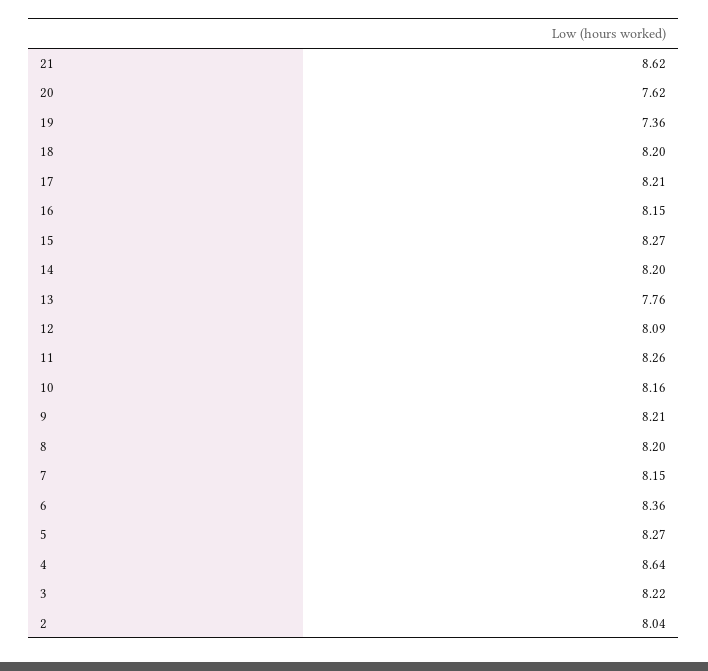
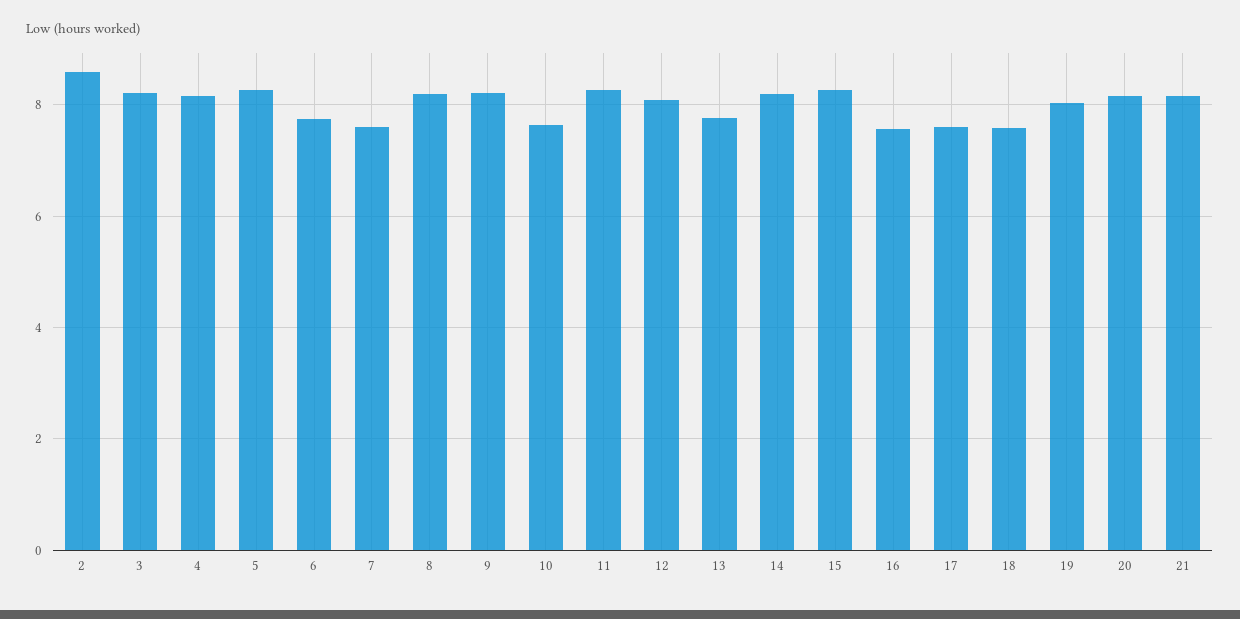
21: 8.62 -> 8.2
20: 7.62 -> 8.2
19: 7.36 -> 8
18: 8.2 -> 7.6
17: 8.21 -> 7.6
16: 8.15 -> 7.6
10: 8.16 -> 7.6
7: 8.15 -> 7.6
6: 8.36 -> 7.8
4: 8.64 -> 8.2
2: 8.04 -> 8.6

